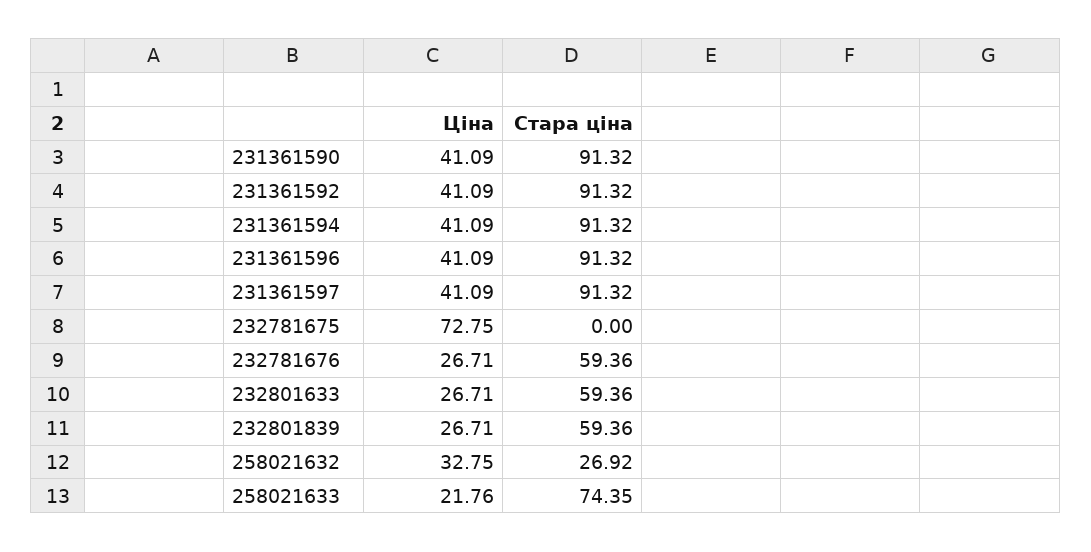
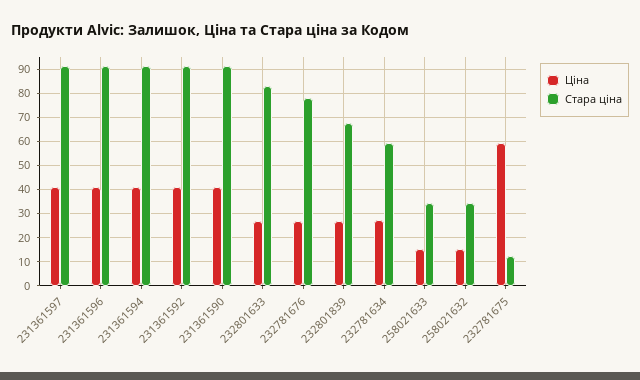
Ціна, 232781675: 72.75 -> 60
Стара ціна, 232781675: 0 -> 12.5
Стара ціна, 232781676: 59.36 -> 77.5
Стара ціна, 232801633: 59.36 -> 82.5
Стара ціна, 232801839: 59.36 -> 67.5
Ціна, 258021632: 32.75 -> 15
Стара ціна, 258021632: 26.92 -> 35
Ціна, 258021633: 21.76 -> 15
Стара ціна, 258021633: 74.35 -> 35
Ціна, 232781634: none -> 27.5
Стара ціна, 232781634: none -> 60

